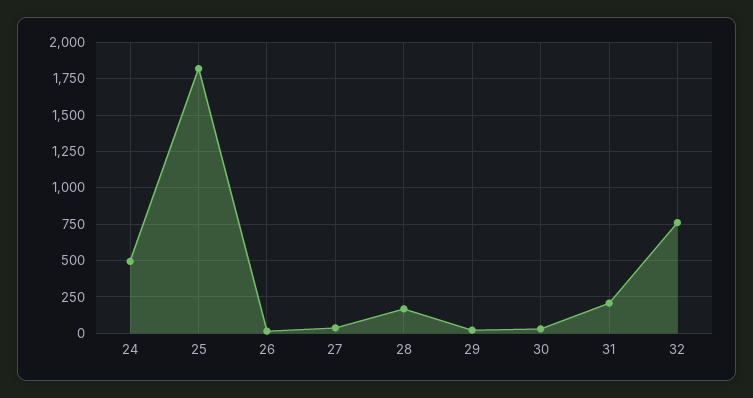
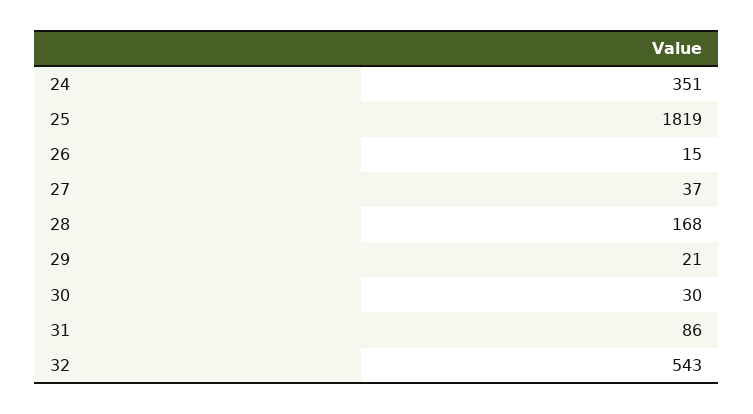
24: 500 -> 351
31: 200 -> 86
32: 750 -> 543

